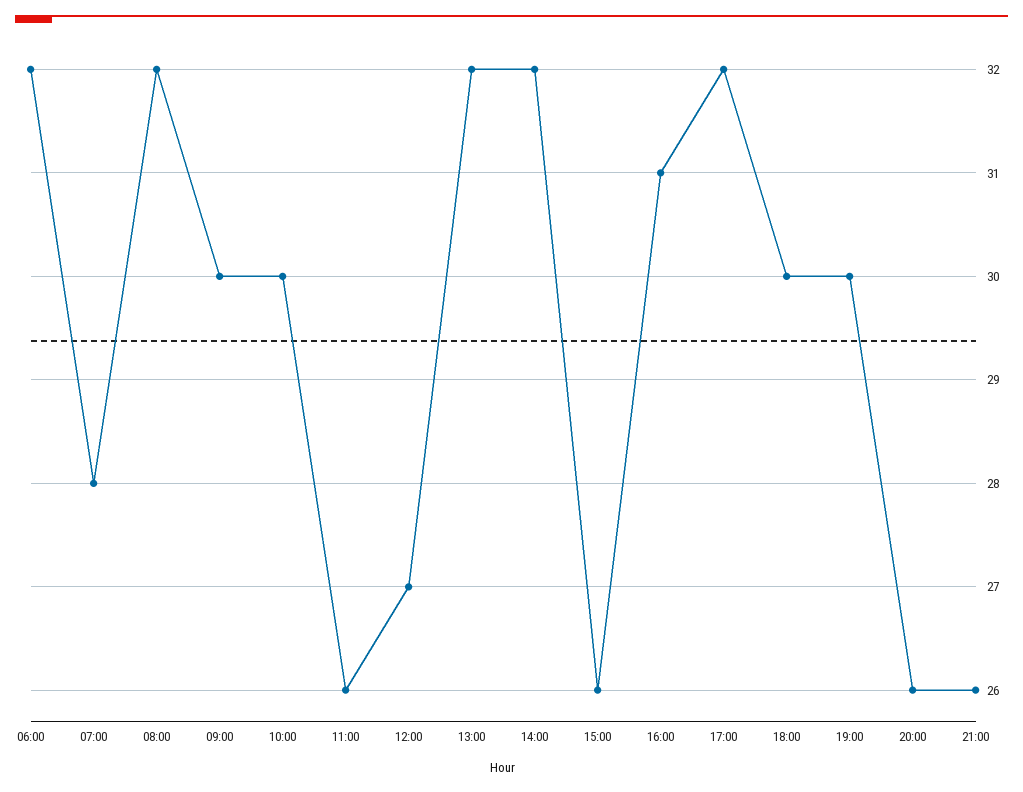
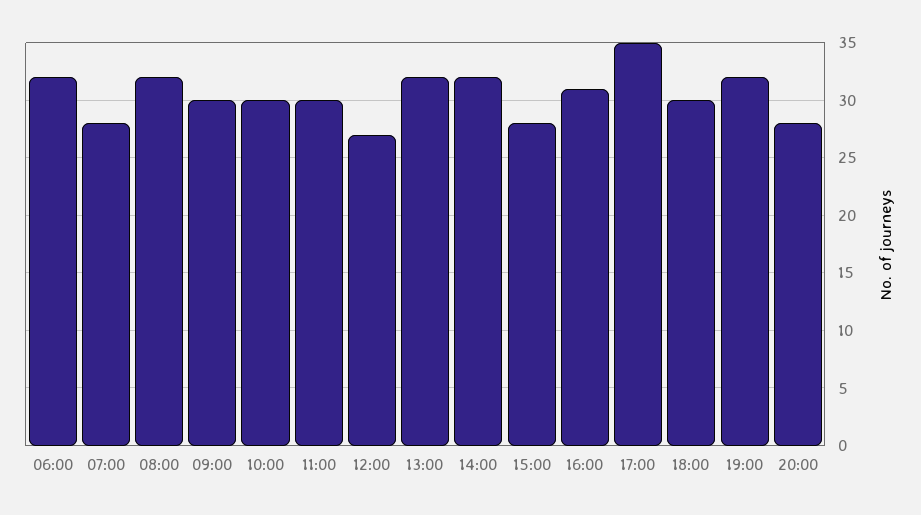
11:00: 26 -> 30
15:00: 26 -> 28
17:00: 32 -> 35
19:00: 30 -> 32
20:00: 26 -> 28
21:00: 26 -> none

